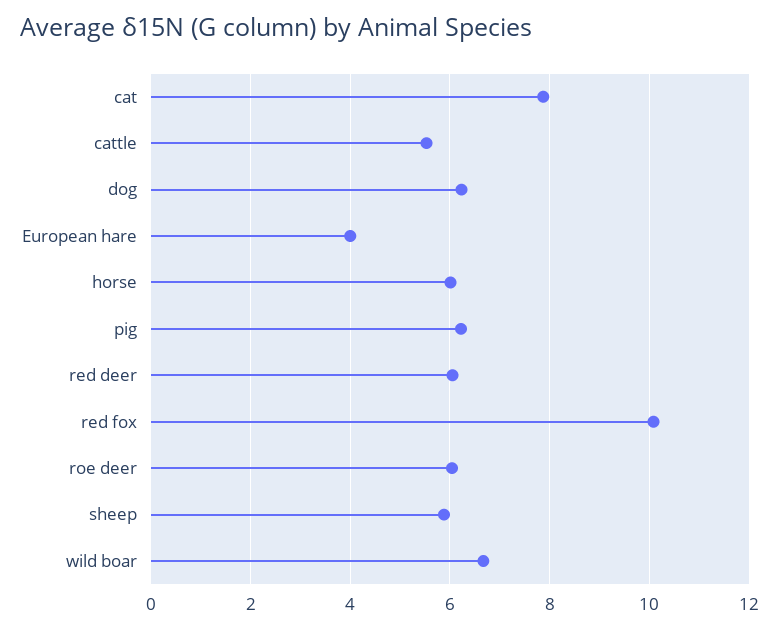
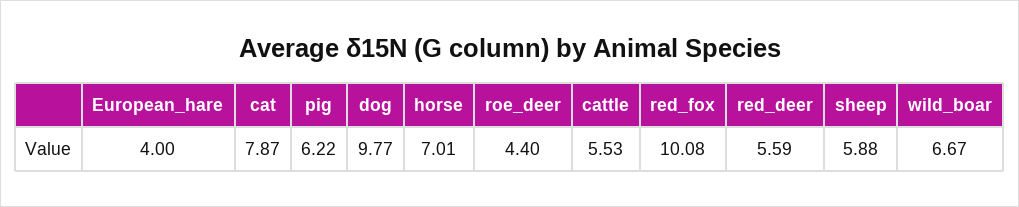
dog: 6.2 -> 9.77
horse: 6 -> 7.01
red deer: 6 -> 5.59
roe deer: 6 -> 4.4

